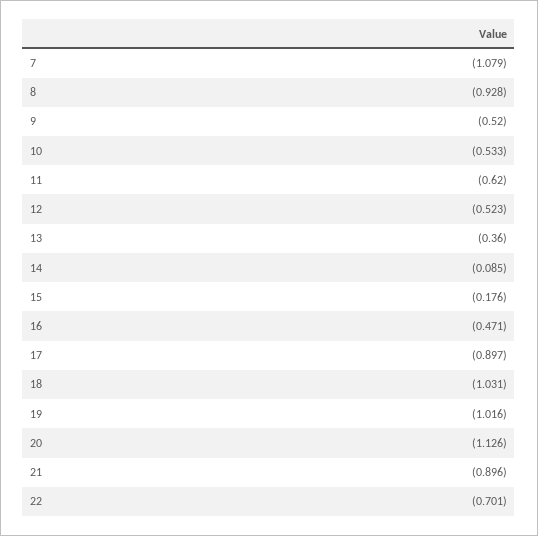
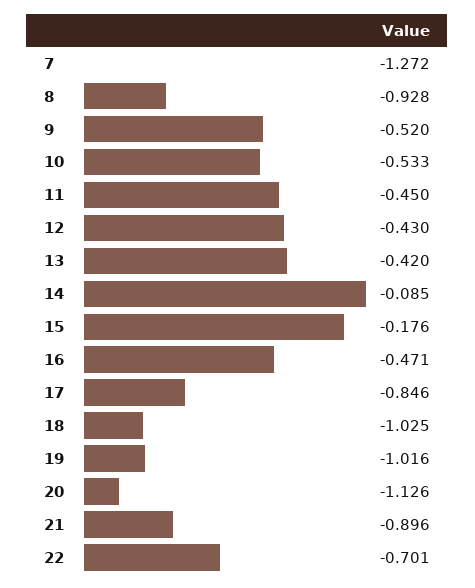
7: -1.079 -> -1.272
11: -0.62 -> -0.45
12: -0.523 -> -0.43
13: -0.36 -> -0.42
17: -0.897 -> -0.846
18: -1.031 -> -1.025

